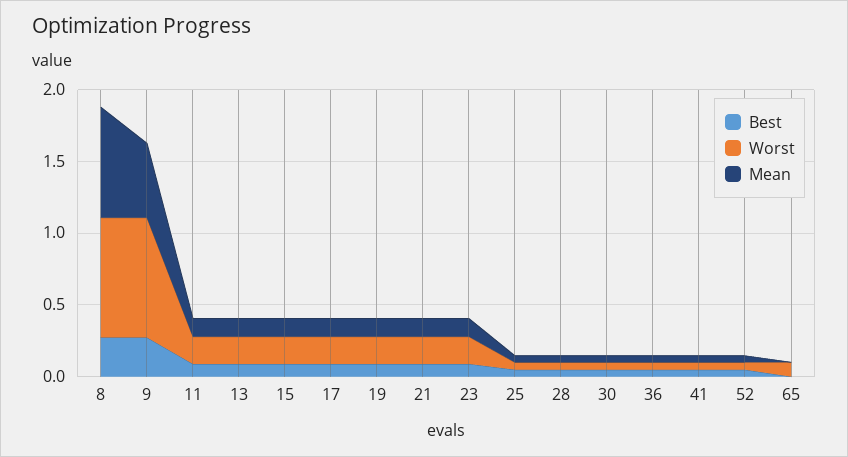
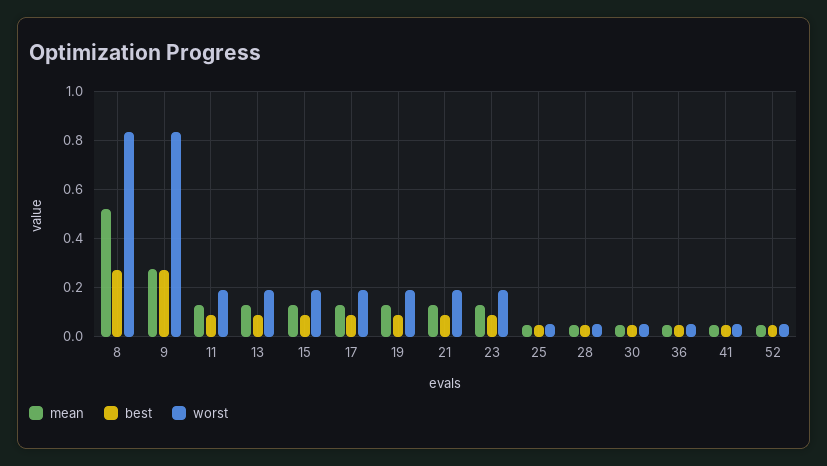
Mean, 8: 0.8 -> 0.525
Mean, 9: 0.5 -> 0.275
Best, 65: 0 -> none
Worst, 65: 0.1 -> none
Mean, 65: 0 -> none

